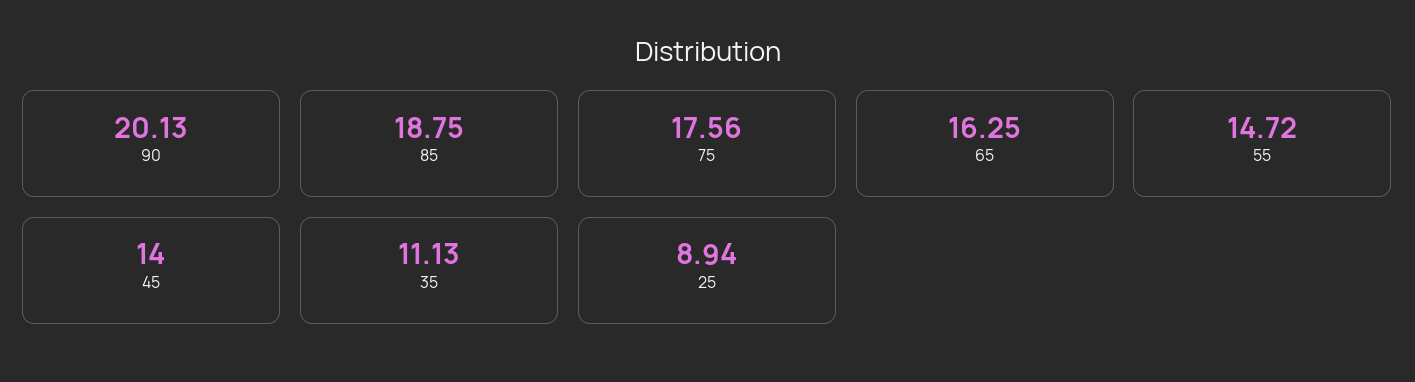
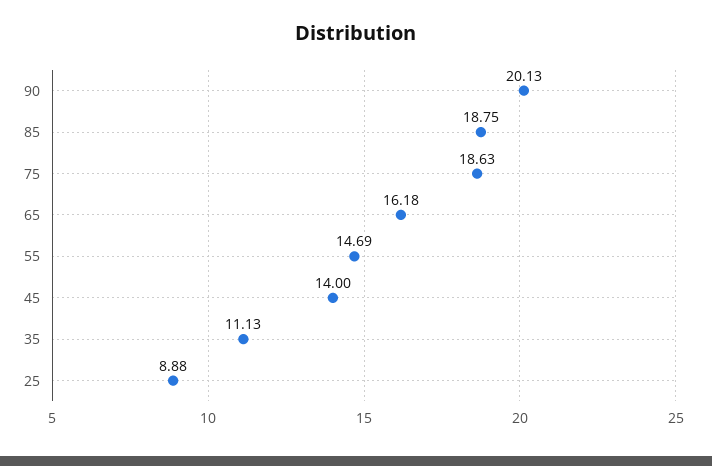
75: 17.56 -> 18.63
65: 16.25 -> 16.18
55: 14.72 -> 14.69
25: 8.94 -> 8.88

